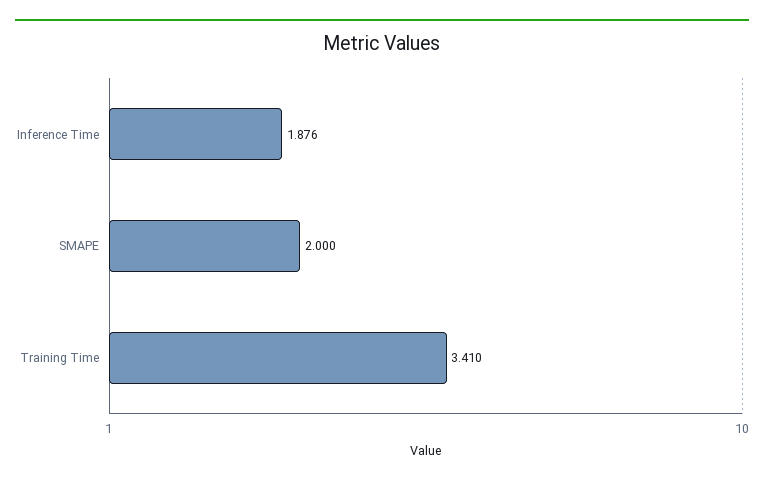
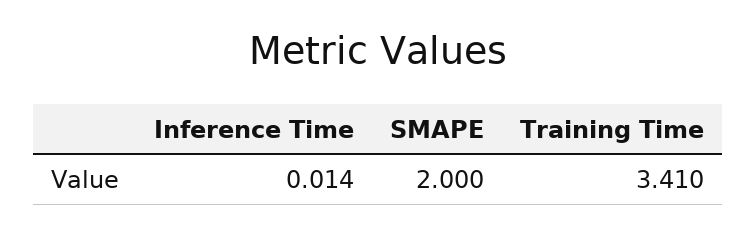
Inference Time: 1.876 -> 0.014

